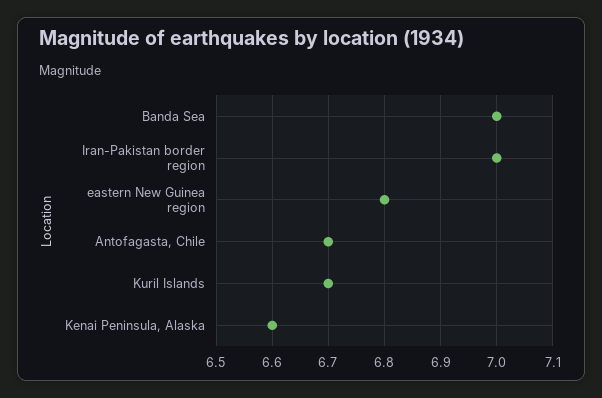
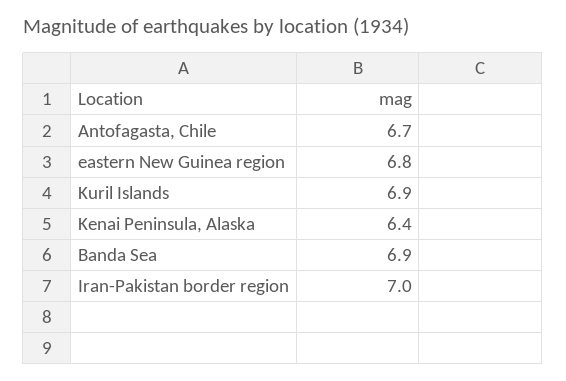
Banda Sea: 7 -> 6.9
Kuril Islands: 6.7 -> 6.9
Kenai Peninsula, Alaska: 6.6 -> 6.4

